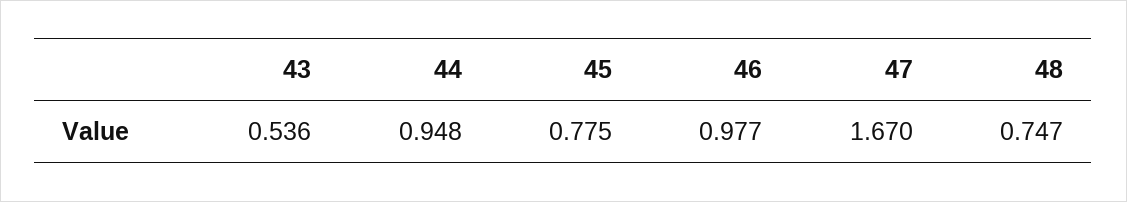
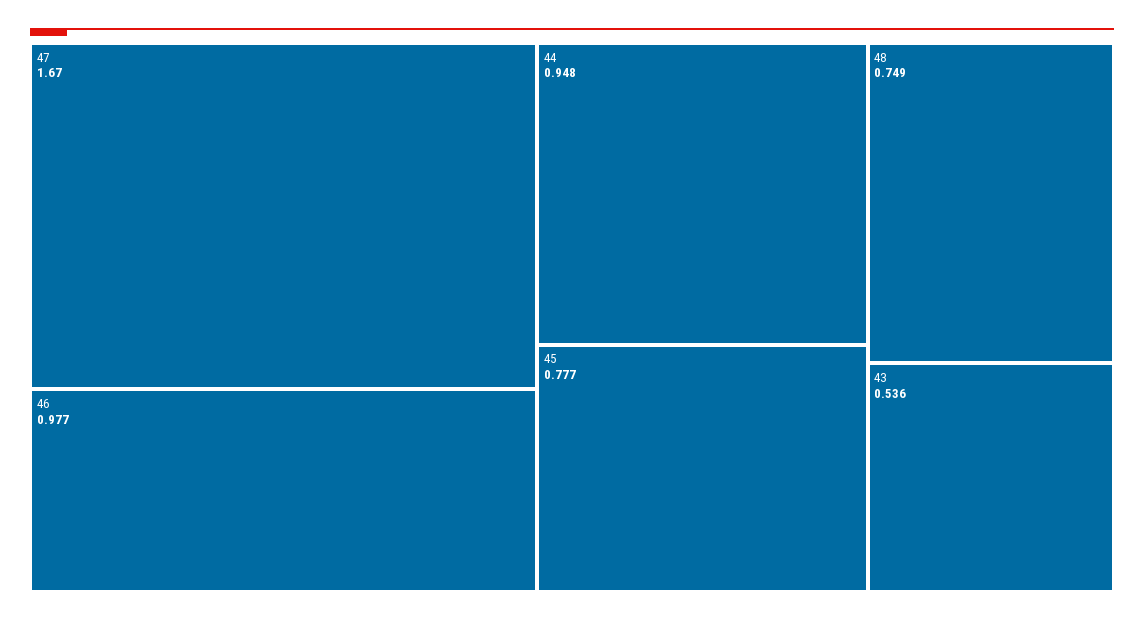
45: 0.775 -> 0.777
48: 0.747 -> 0.749

